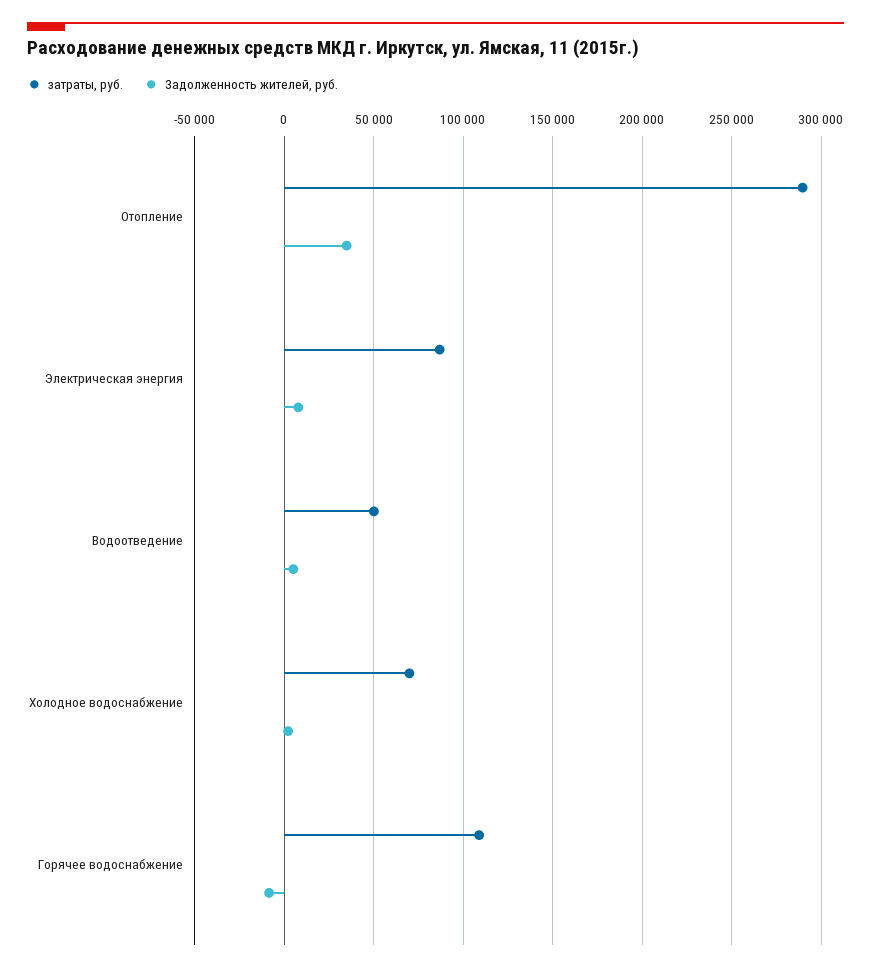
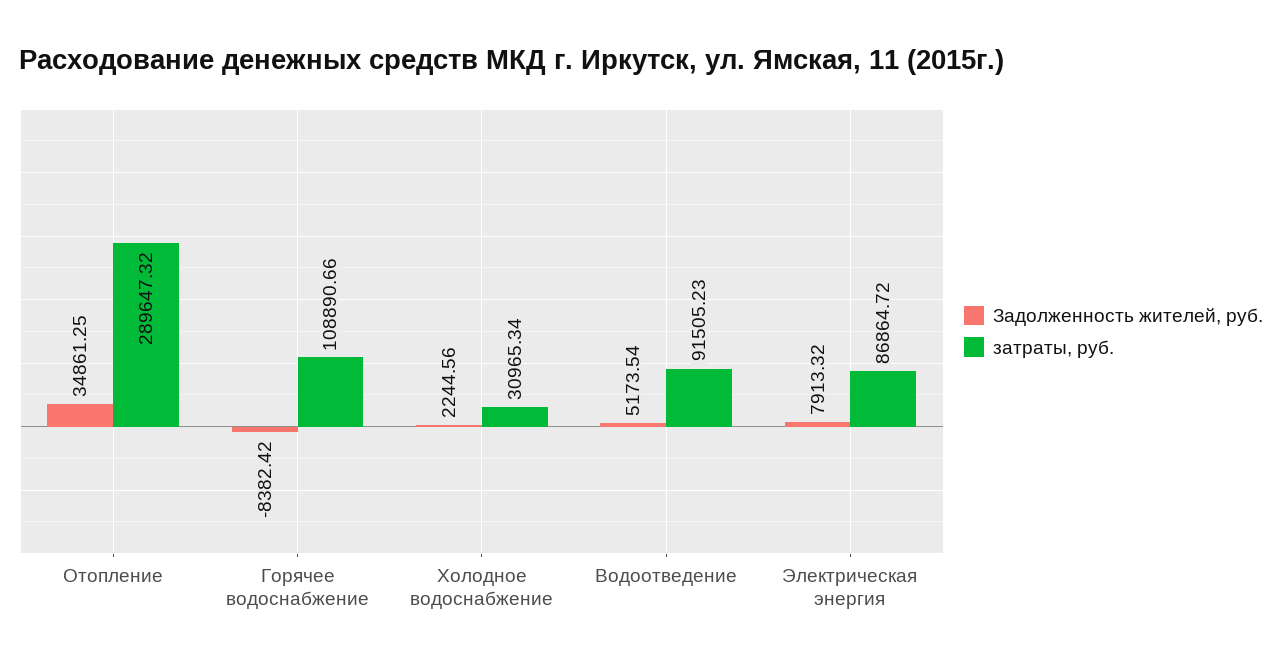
затраты, руб., Водоотведение: 50000 -> 91505.23
затраты, руб., Холодное водоснабжение: 70000 -> 30965.34

